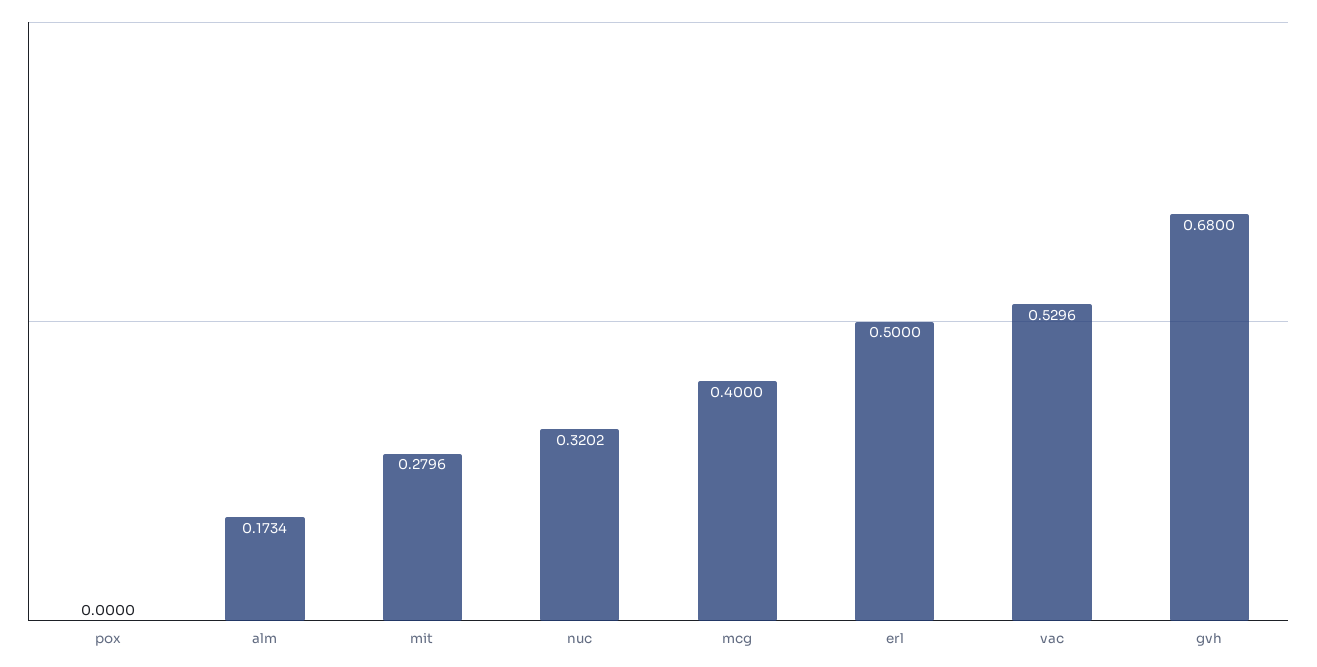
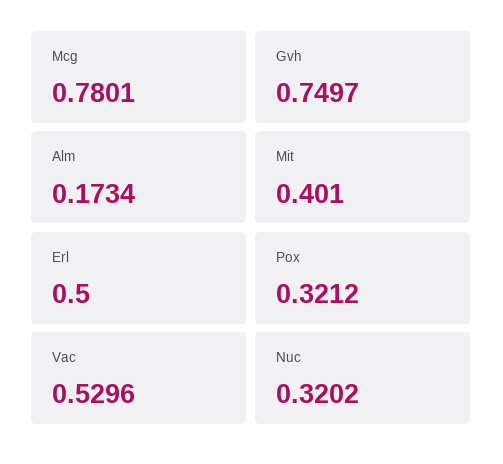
pox: 0 -> 0.3212
mit: 0.2796 -> 0.401
mcg: 0.4 -> 0.7801
gvh: 0.68 -> 0.7497

